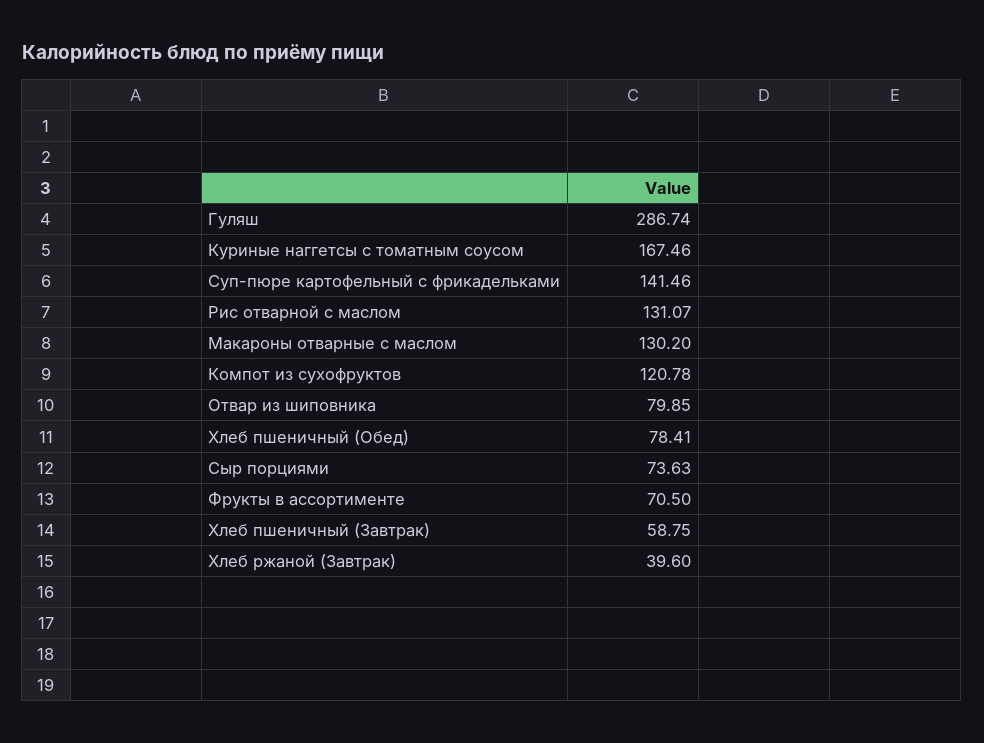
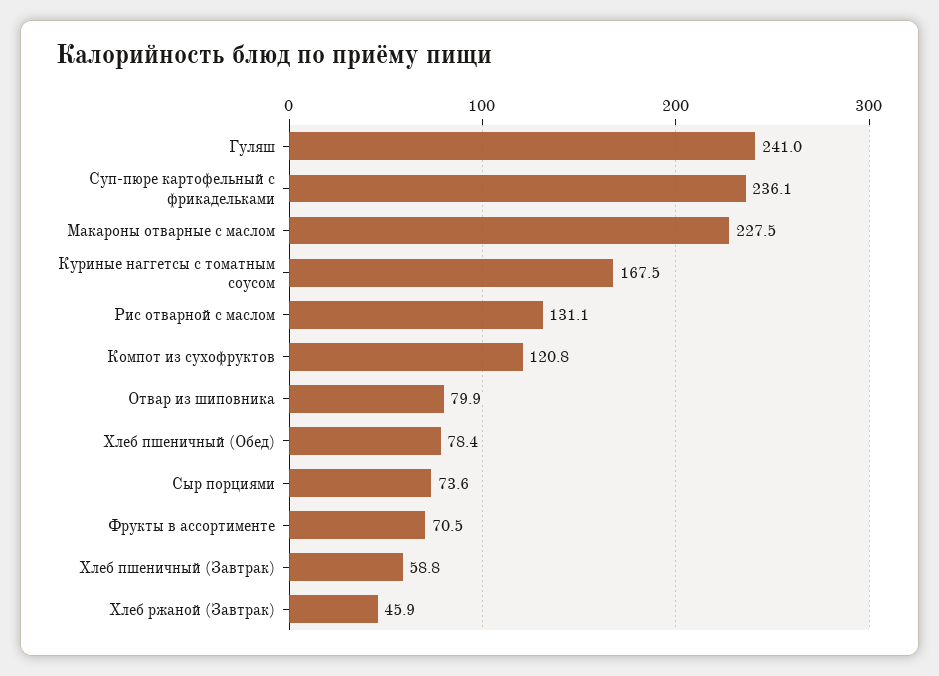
Гуляш: 286.74 -> 241
Суп-пюре картофельный с фрикадельками: 141.46 -> 236.1
Макароны отварные с маслом: 130.2 -> 227.5
Хлеб ржаной (Завтрак): 39.6 -> 45.9

